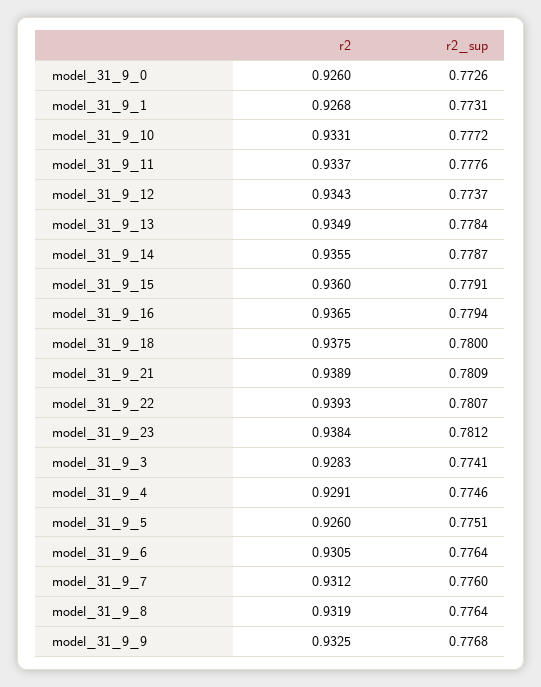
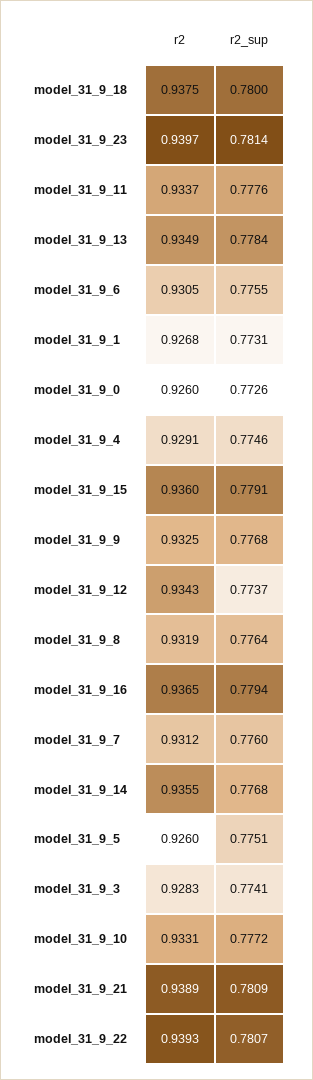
r2_sup, model_31_9_14: 0.7787 -> 0.7768
r2, model_31_9_23: 0.9384 -> 0.9397
r2_sup, model_31_9_23: 0.7812 -> 0.7814
r2_sup, model_31_9_6: 0.7764 -> 0.7755

